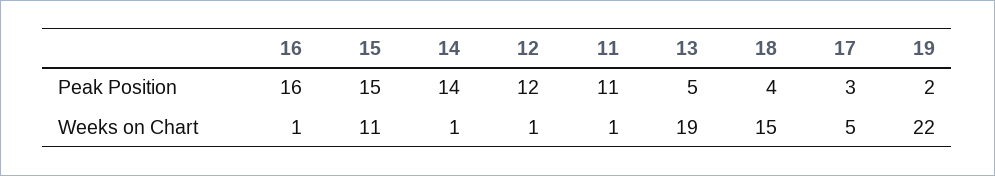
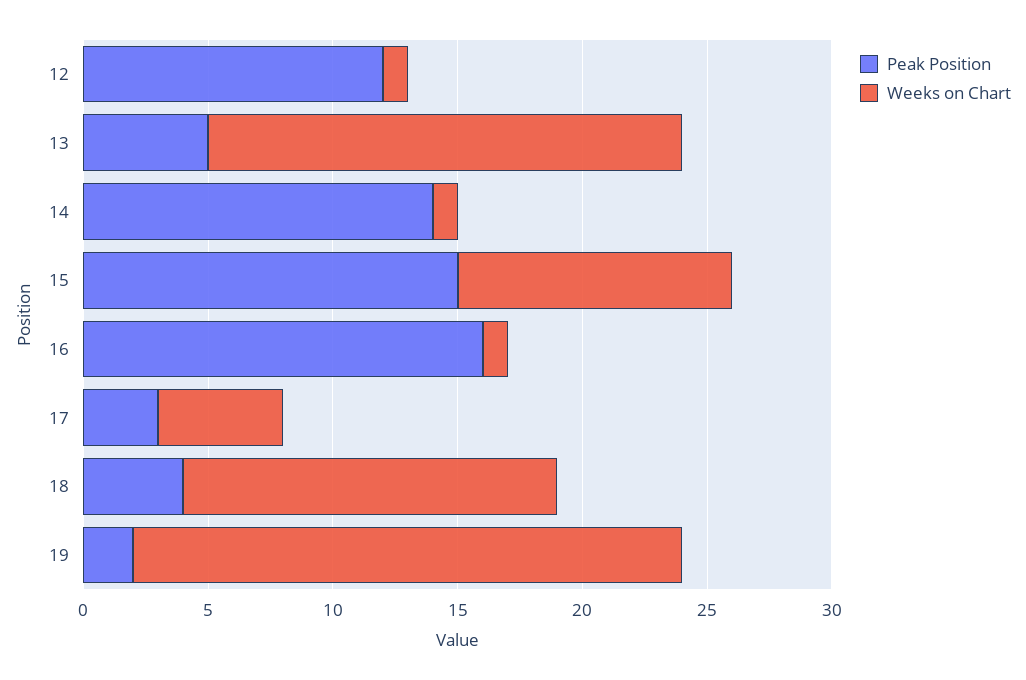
Peak Position, 11: 11 -> none
Weeks on Chart, 11: 1 -> none

